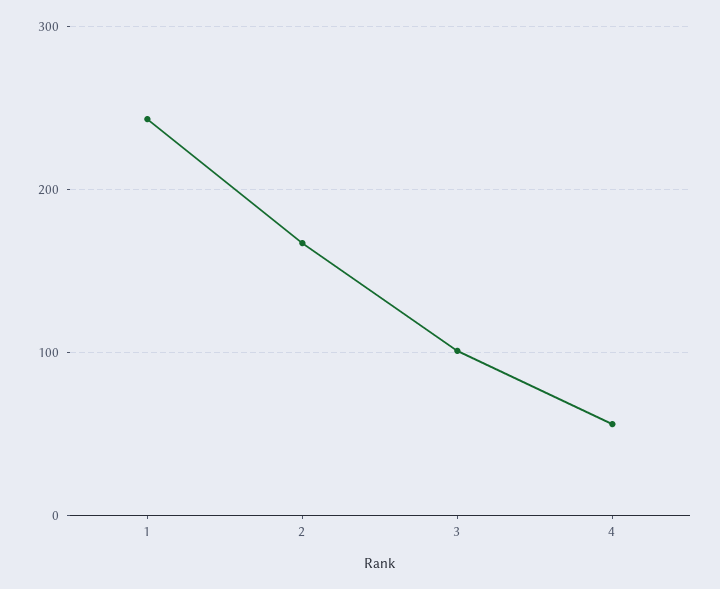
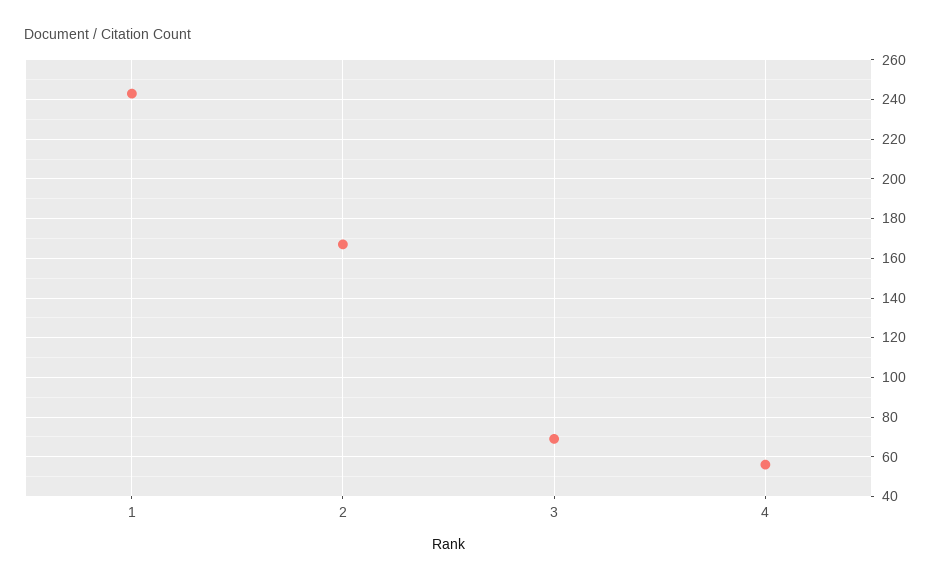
3: 100 -> 70

